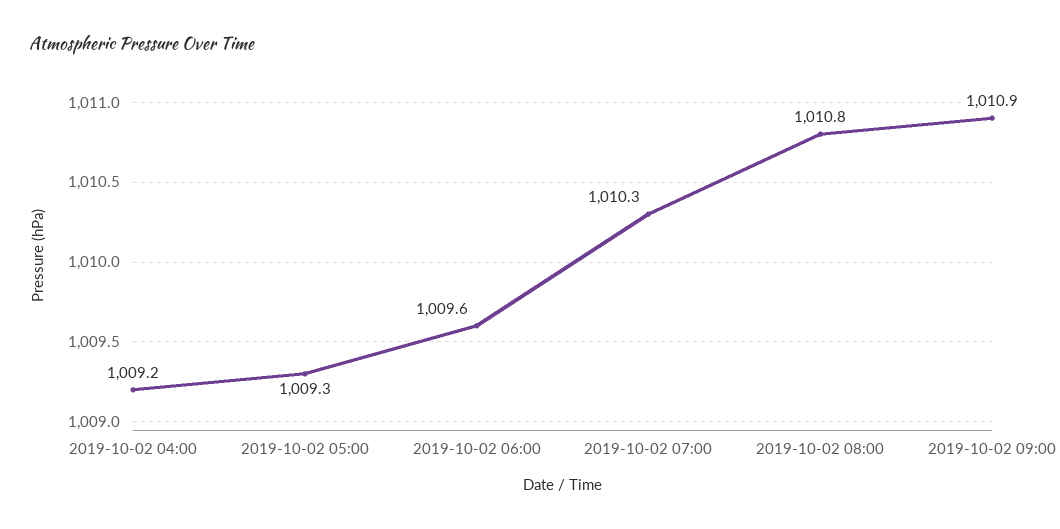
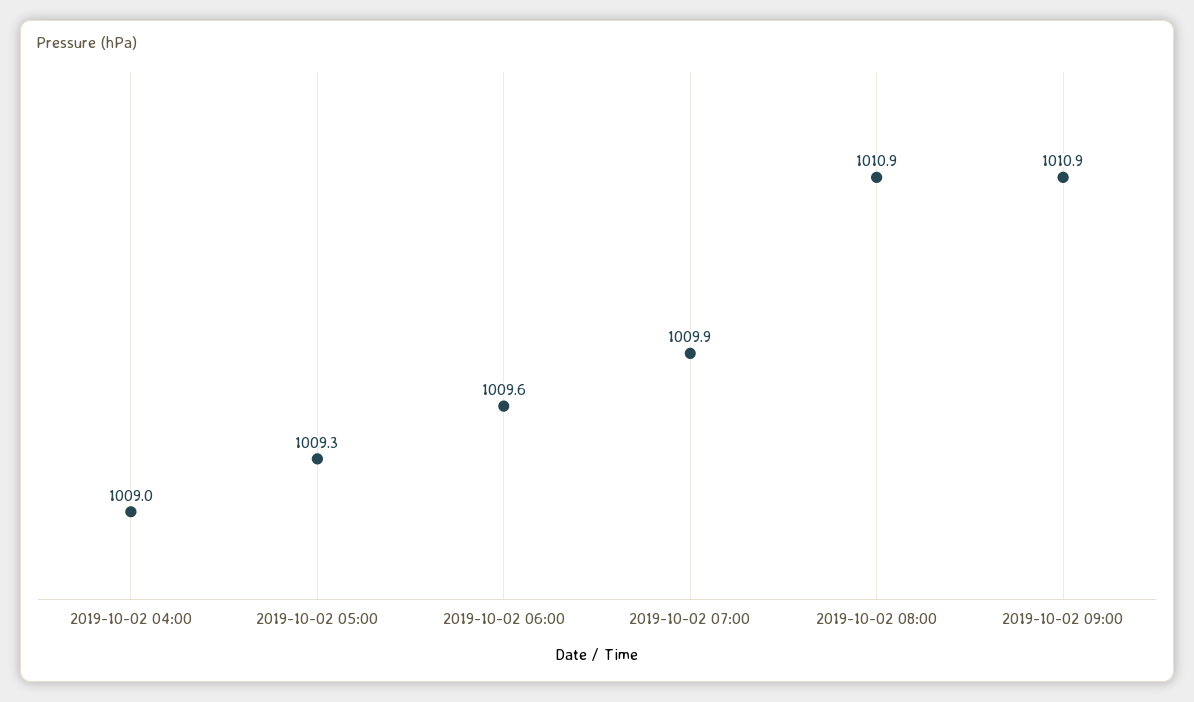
2019-10-02 04:00: 1009.2 -> 1009
2019-10-02 07:00: 1010.3 -> 1009.9
2019-10-02 08:00: 1010.8 -> 1010.9

